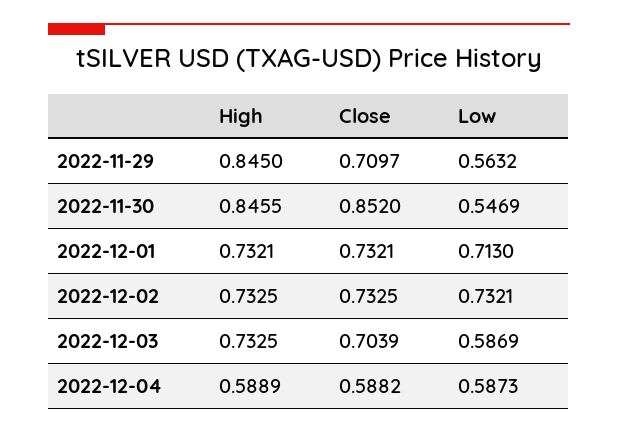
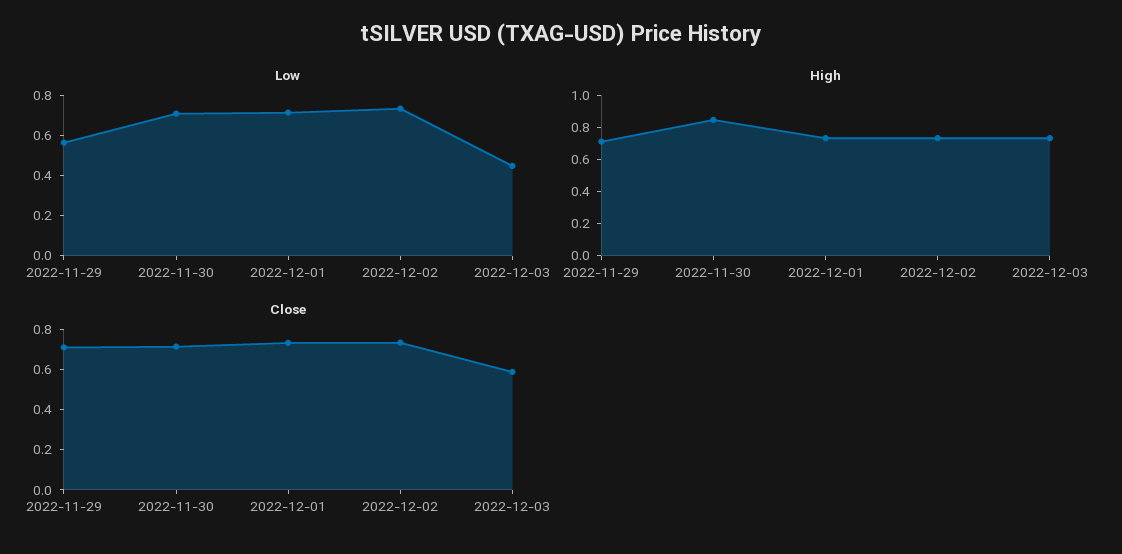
High, 2022-11-29: 0.845 -> 0.7
Close, 2022-11-30: 0.852 -> 0.7
Low, 2022-11-30: 0.5469 -> 0.7
Close, 2022-12-03: 0.7039 -> 0.6
Low, 2022-12-03: 0.5869 -> 0.45
High, 2022-12-04: 0.5889 -> none
Close, 2022-12-04: 0.5882 -> none
Low, 2022-12-04: 0.5873 -> none

